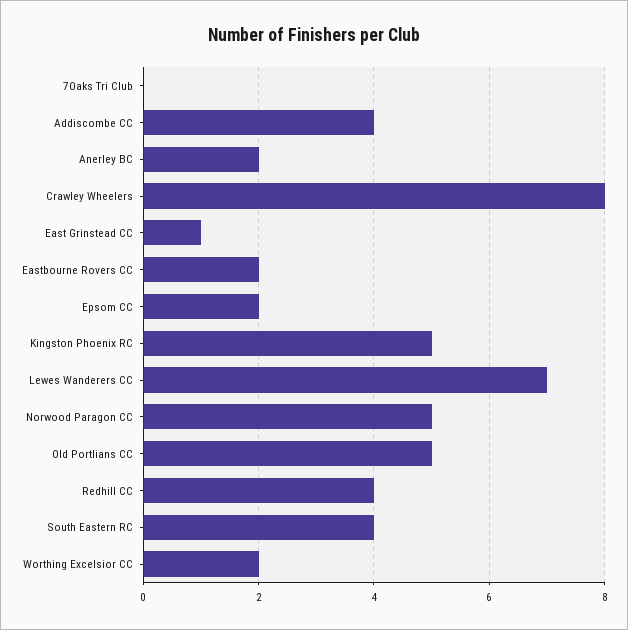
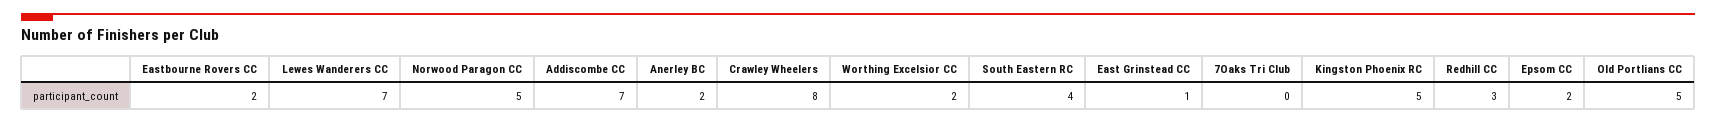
Addiscombe CC: 4 -> 7
Redhill CC: 4 -> 3

